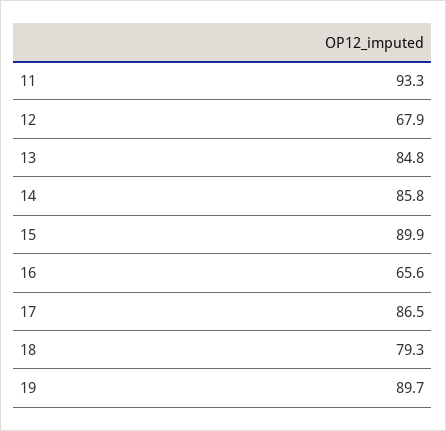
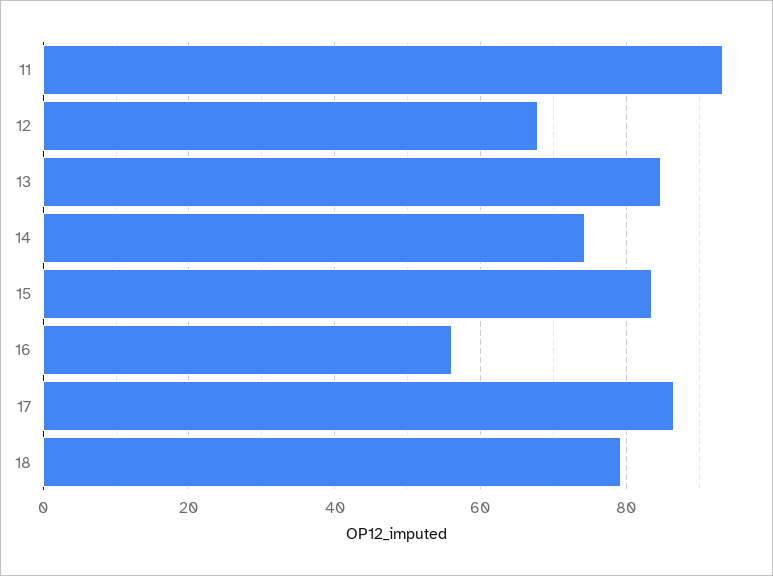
14: 85.8 -> 74
15: 89.9 -> 84
16: 65.6 -> 56
19: 89.7 -> none

